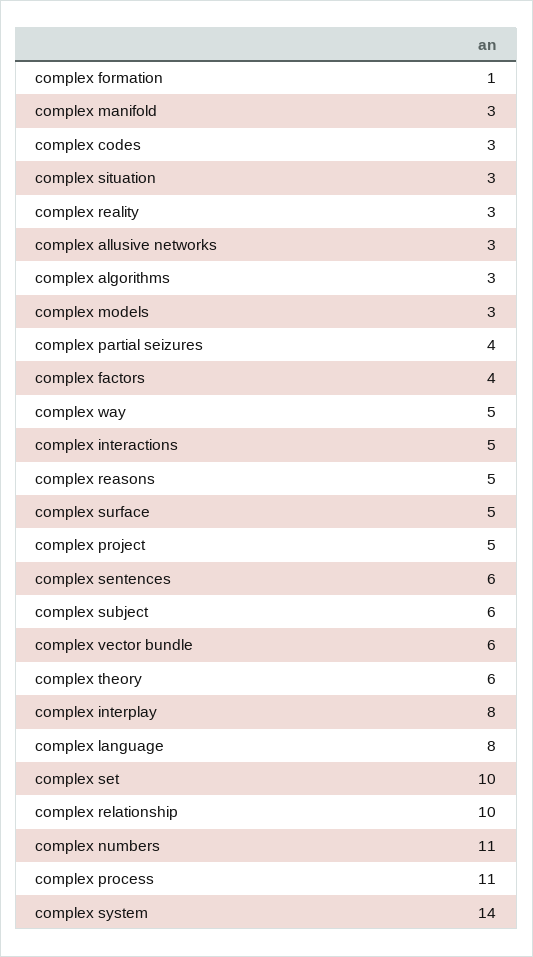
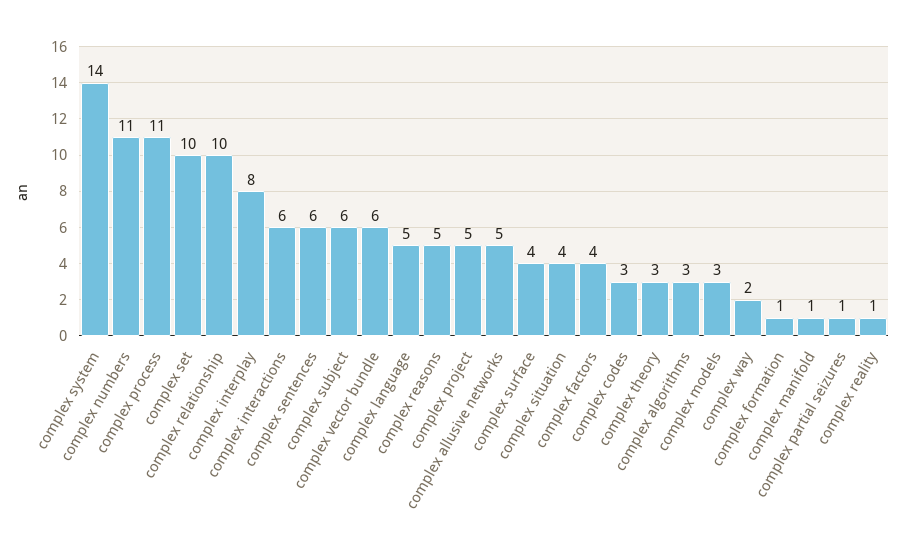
complex manifold: 3 -> 1
complex situation: 3 -> 4
complex reality: 3 -> 1
complex allusive networks: 3 -> 5
complex partial seizures: 4 -> 1
complex way: 5 -> 2
complex interactions: 5 -> 6
complex surface: 5 -> 4
complex theory: 6 -> 3
complex language: 8 -> 5

